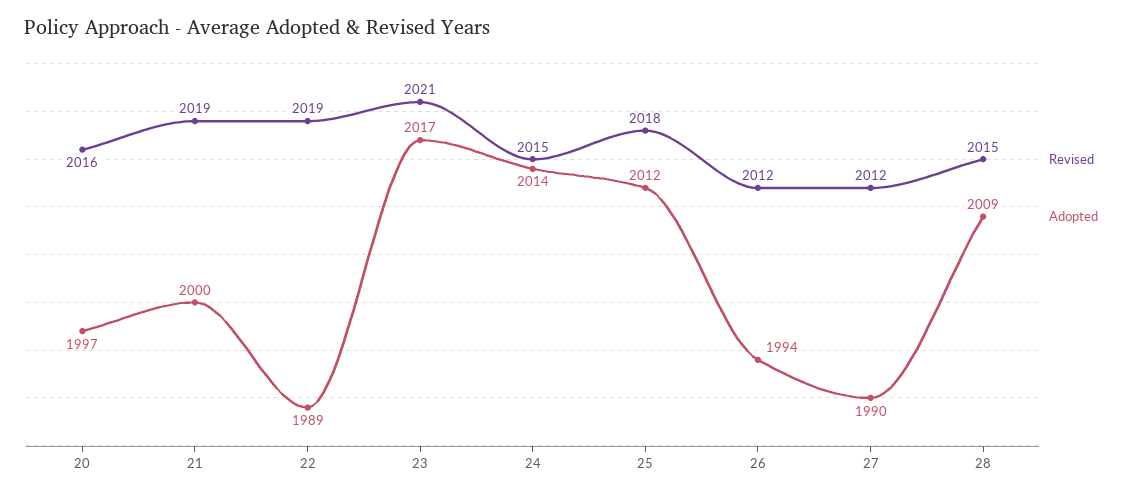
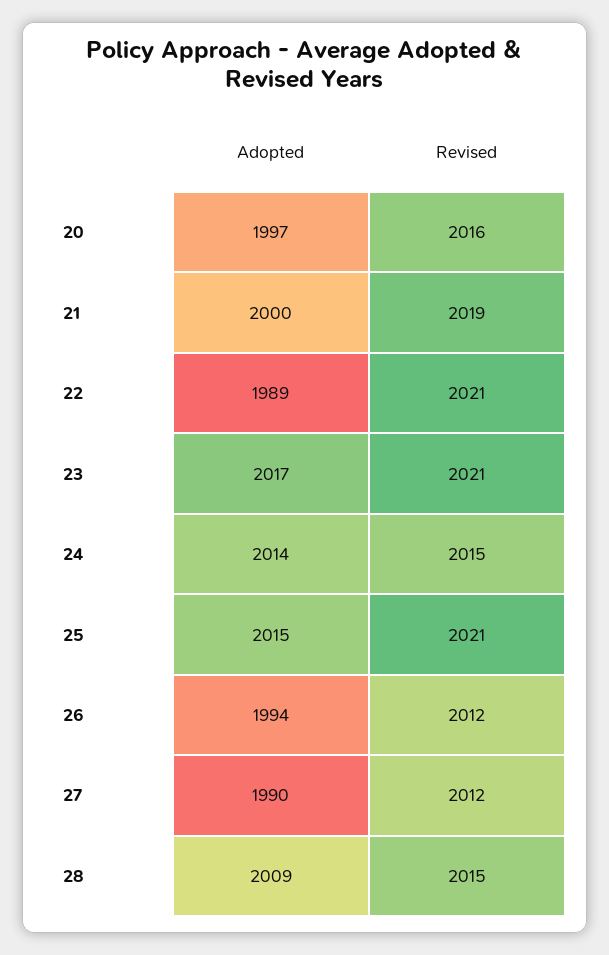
Revised, 22: 2019 -> 2021
Revised, 25: 2018 -> 2021
Adopted, 25: 2012 -> 2015

